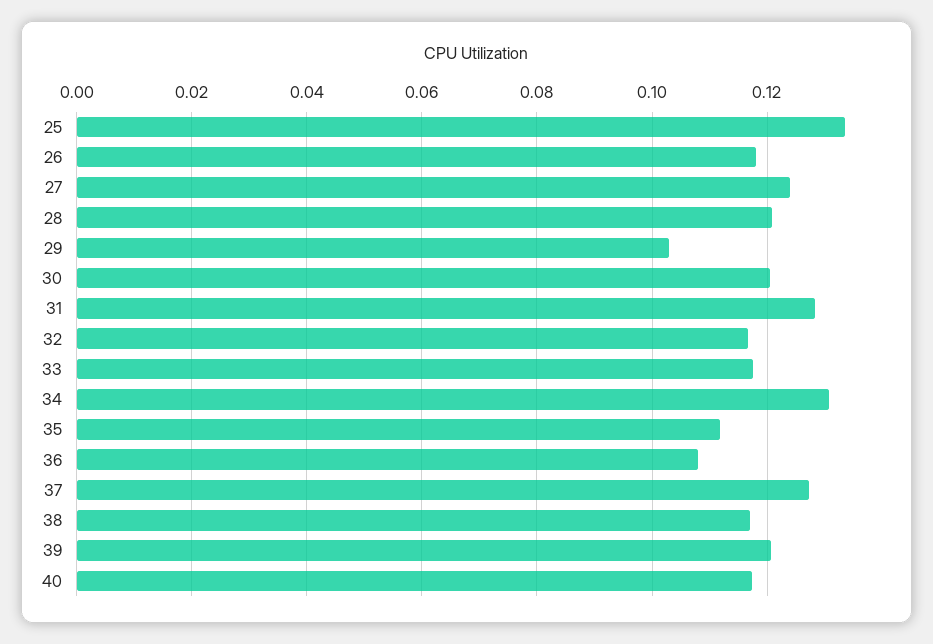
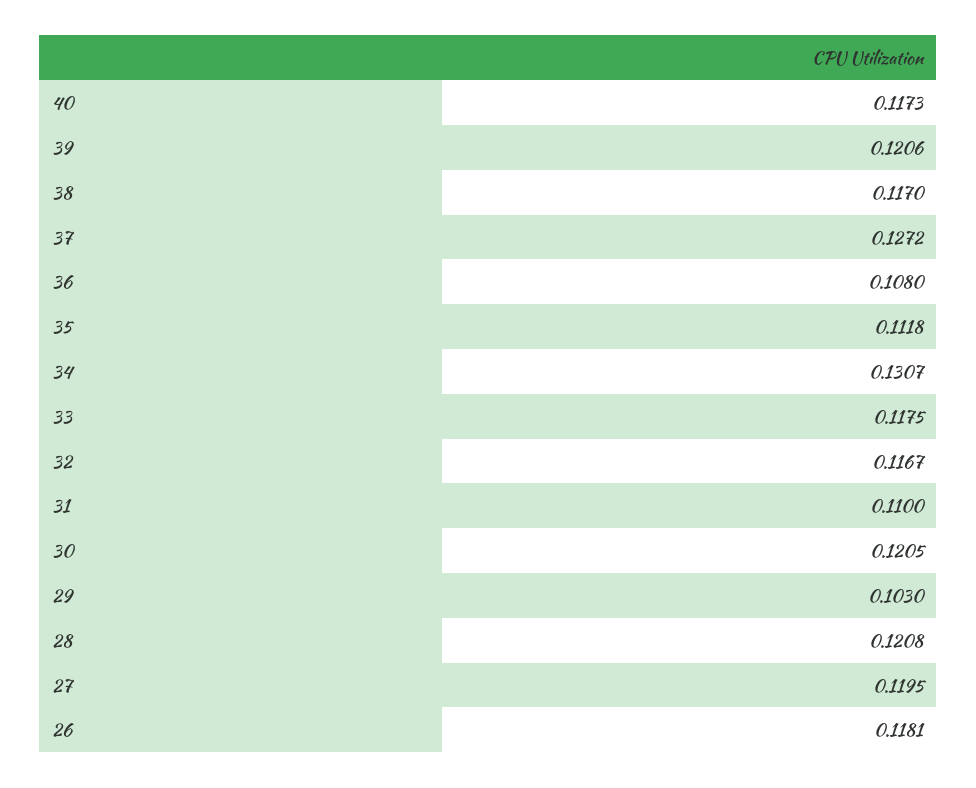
25: 0.134 -> none
27: 0.124 -> 0.1195
31: 0.128 -> 0.11

